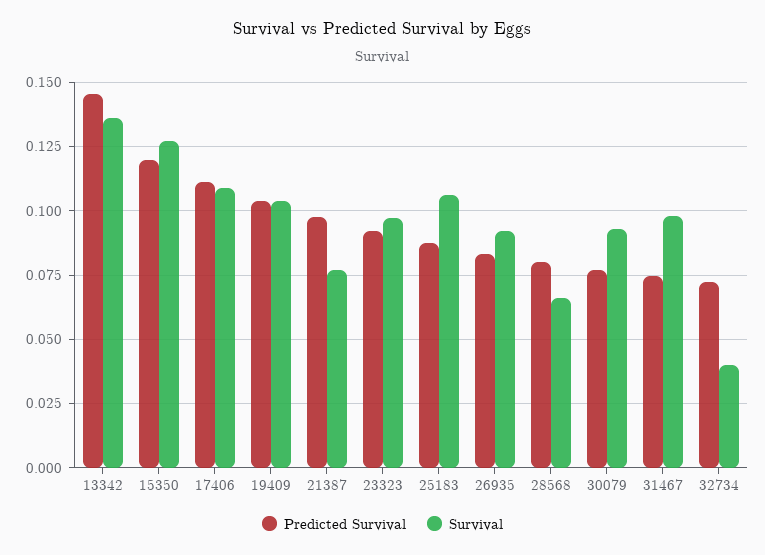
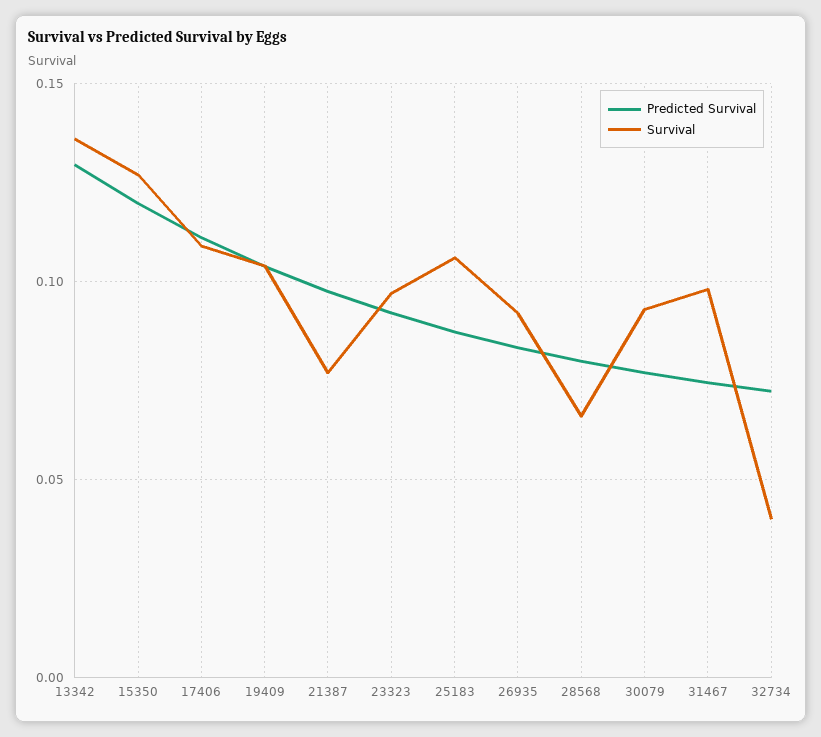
Predicted Survival, 13342: 0.145 -> 0.13

